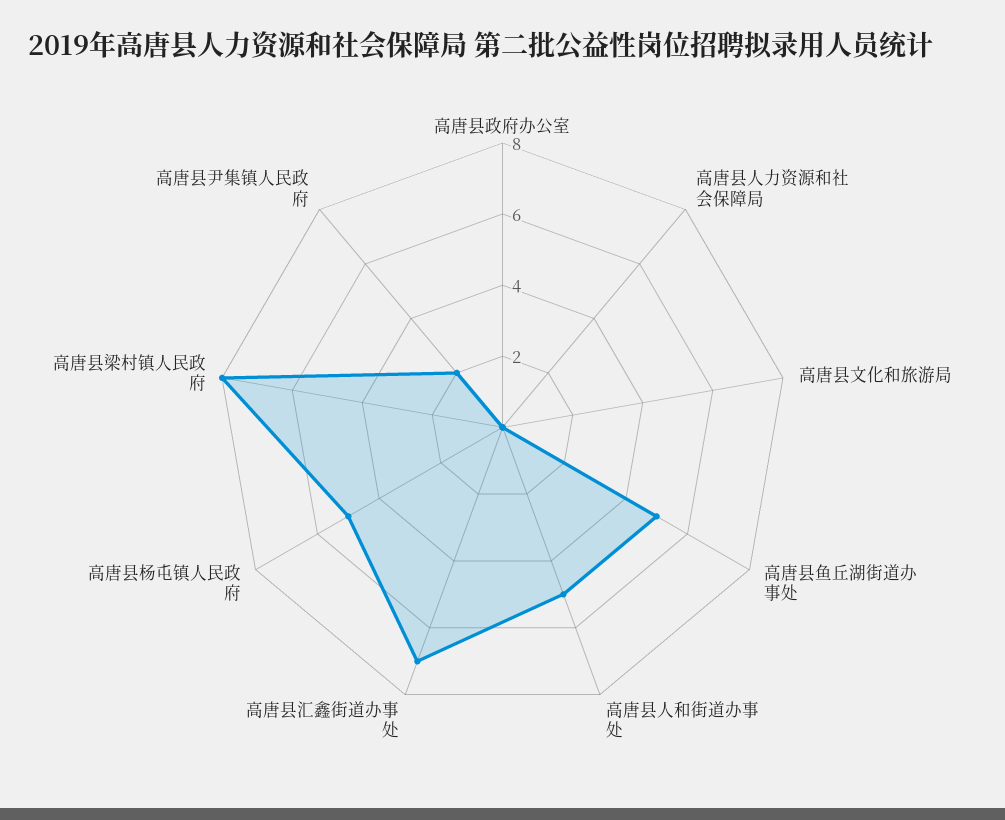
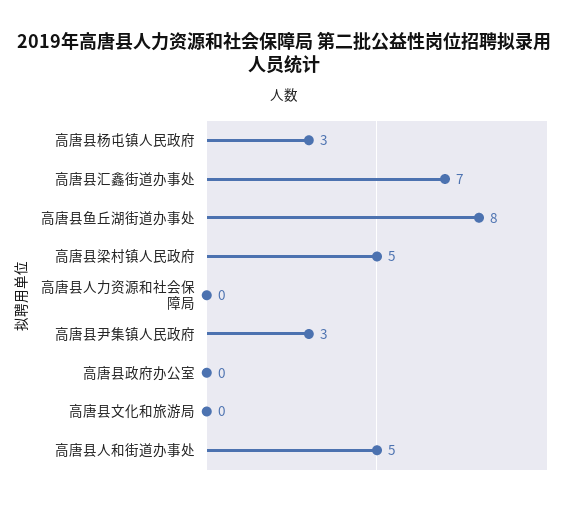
高唐县鱼丘湖街道办事处: 5 -> 8
高唐县杨屯镇人民政府: 5 -> 3
高唐县梁村镇人民政府: 8 -> 5
高唐县尹集镇人民政府: 2 -> 3

